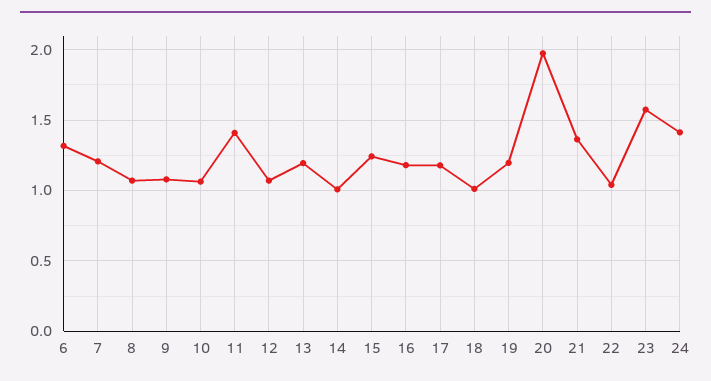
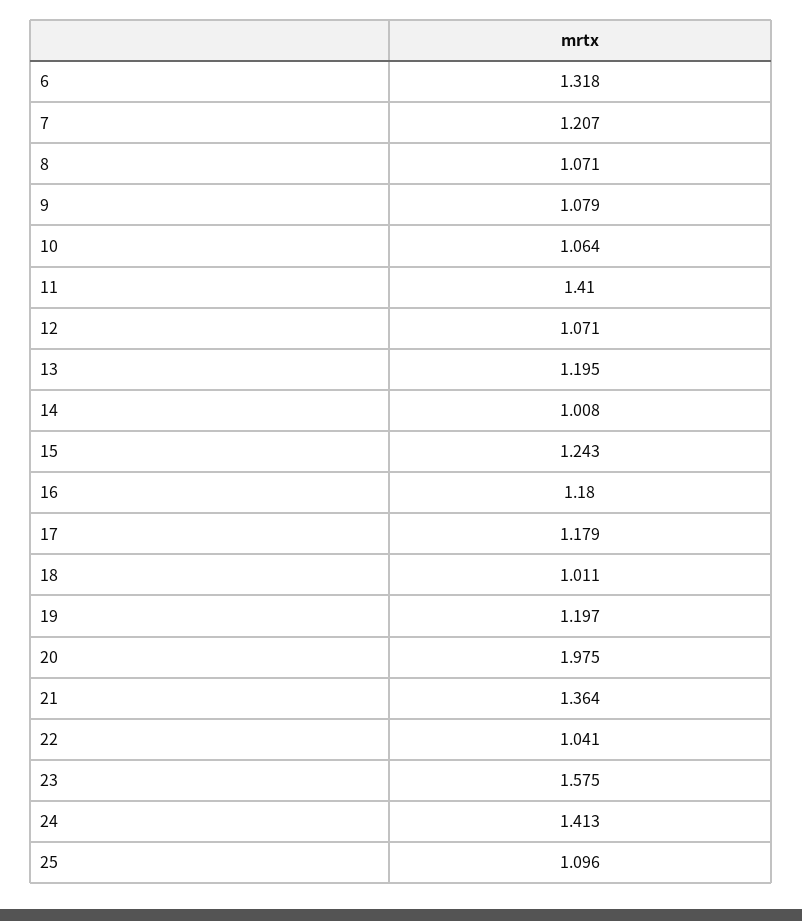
25: none -> 1.096

